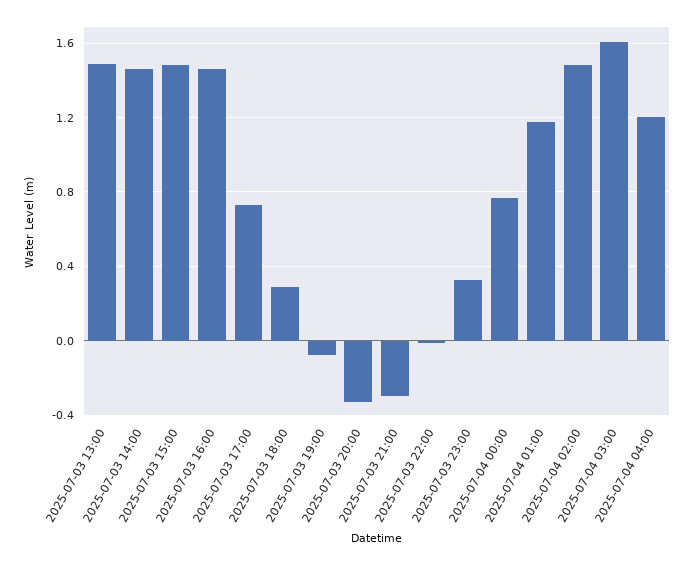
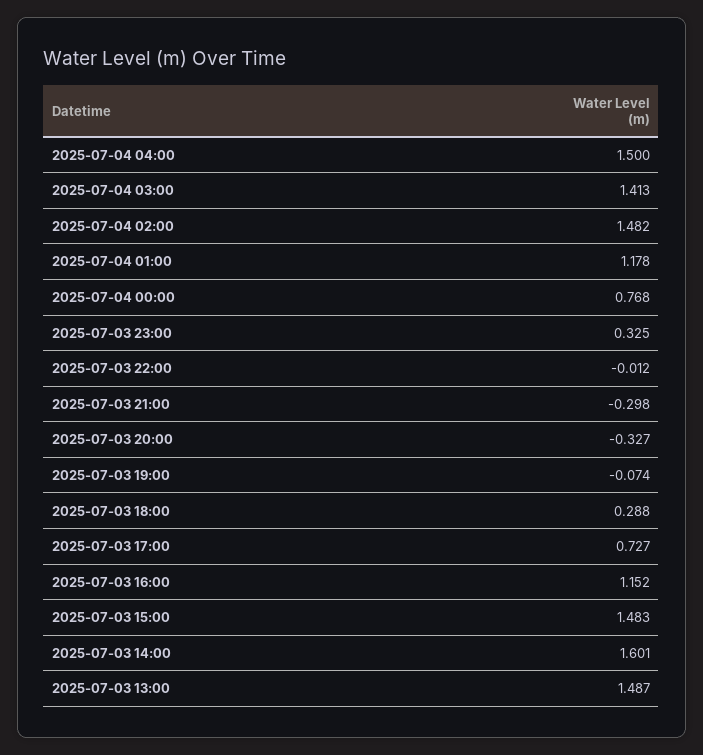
2025-07-03 14:00: 1.45 -> 1.601
2025-07-03 16:00: 1.45 -> 1.152
2025-07-04 03:00: 1.6 -> 1.413
2025-07-04 04:00: 1.2 -> 1.5

